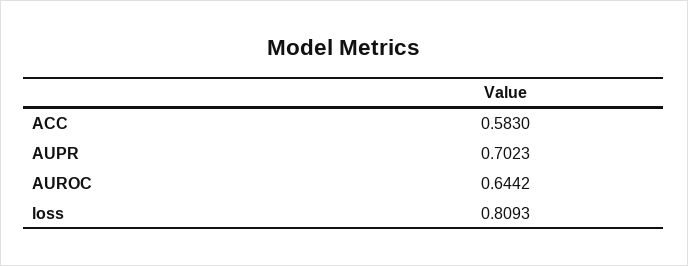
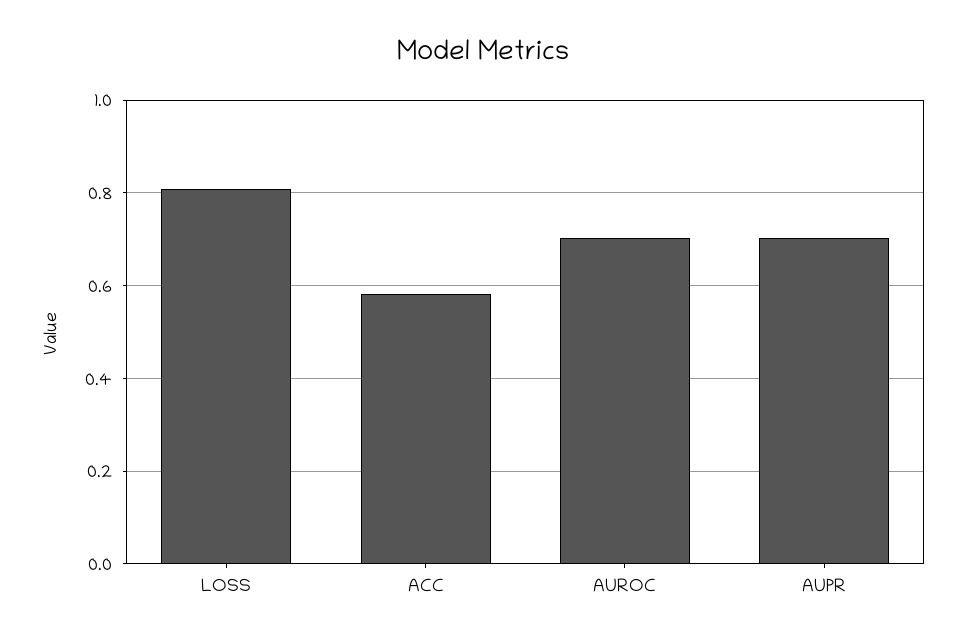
AUROC: 0.6442 -> 0.7

